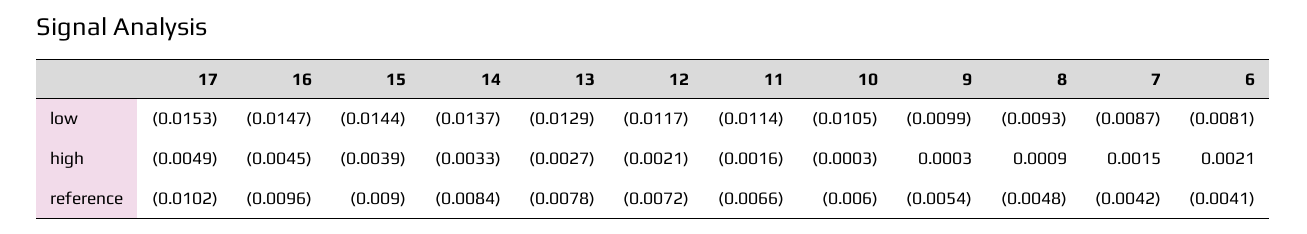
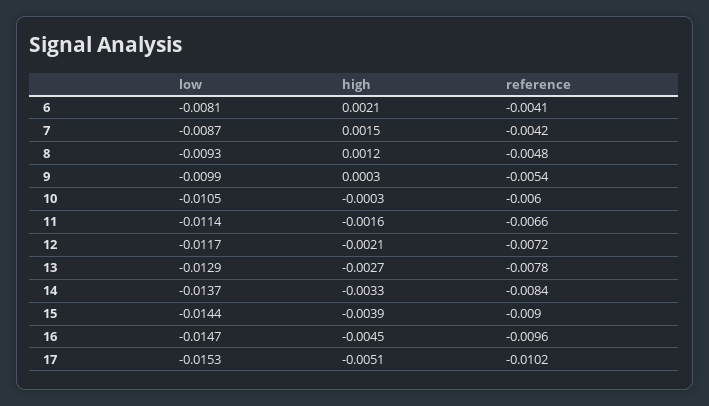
17, high: -0.0049 -> -0.0051
8, high: 0.0009 -> 0.0012

